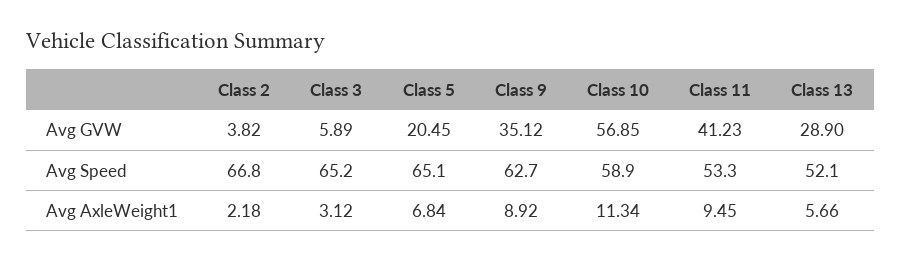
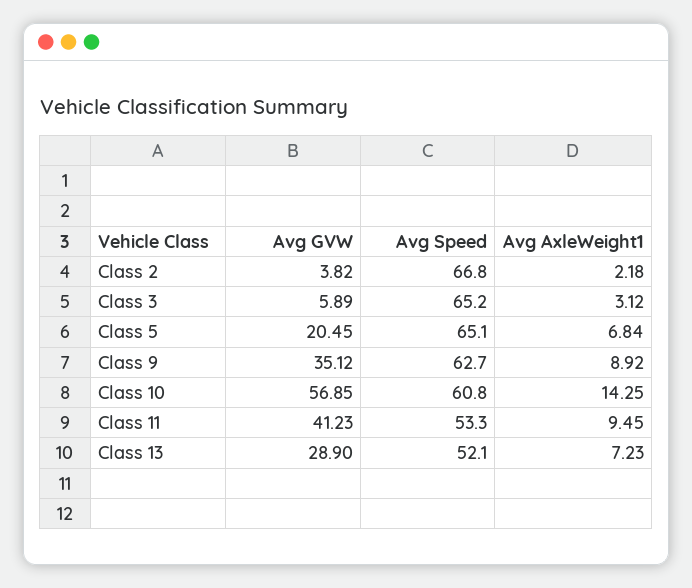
Class 10, Avg Speed: 58.9 -> 60.8
Class 10, Avg AxleWeight1: 11.34 -> 14.25
Class 13, Avg AxleWeight1: 5.66 -> 7.23

